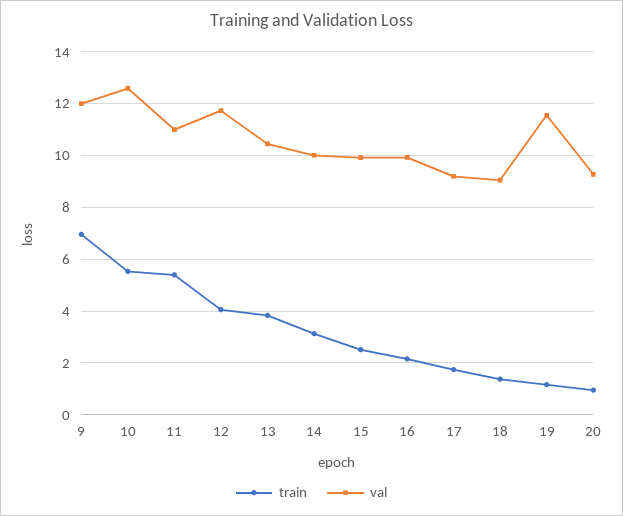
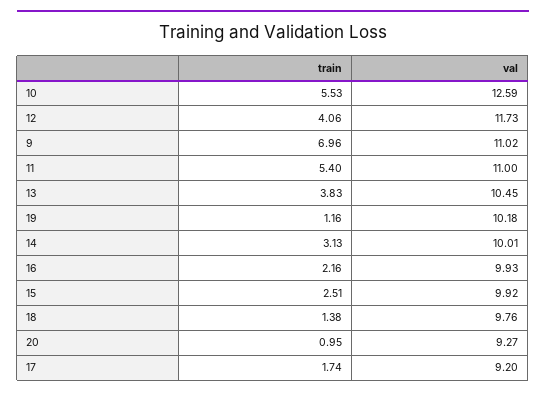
val, 9: 12 -> 11.02
val, 18: 9 -> 9.76
val, 19: 11.5 -> 10.18

